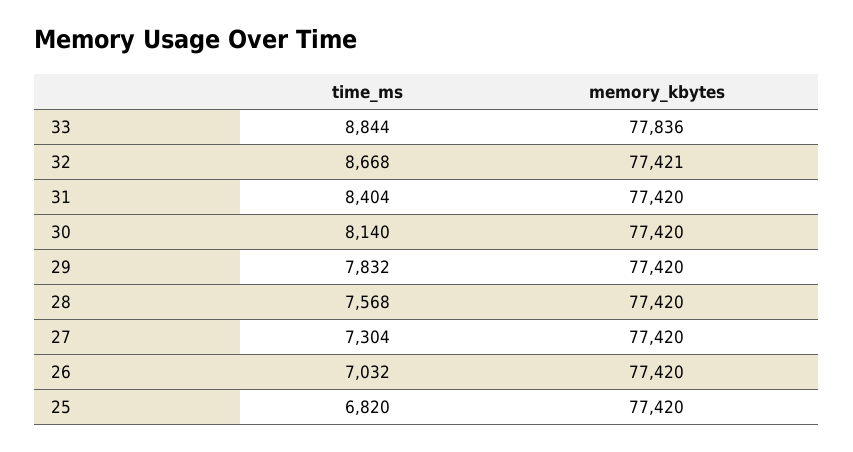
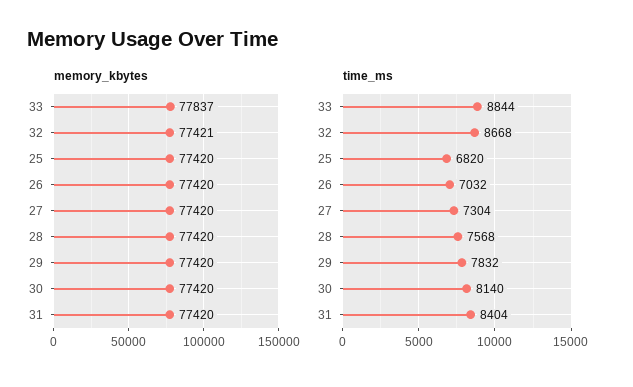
memory_kbytes, 33: 77836 -> 77837

